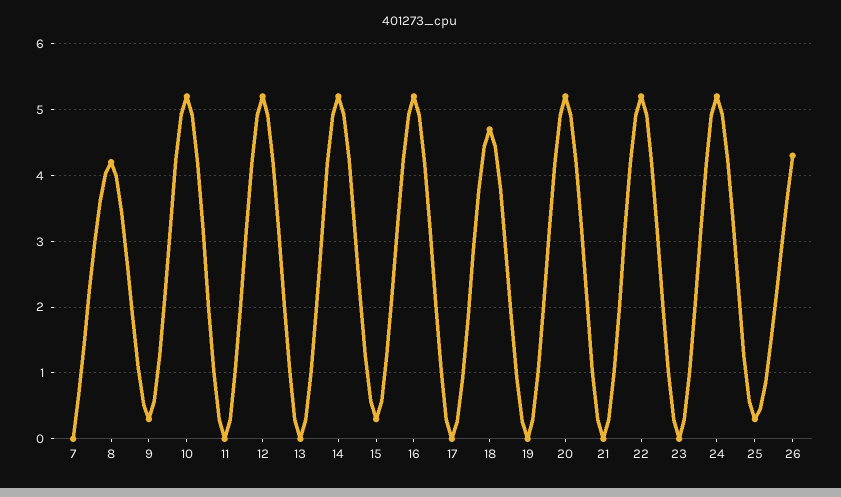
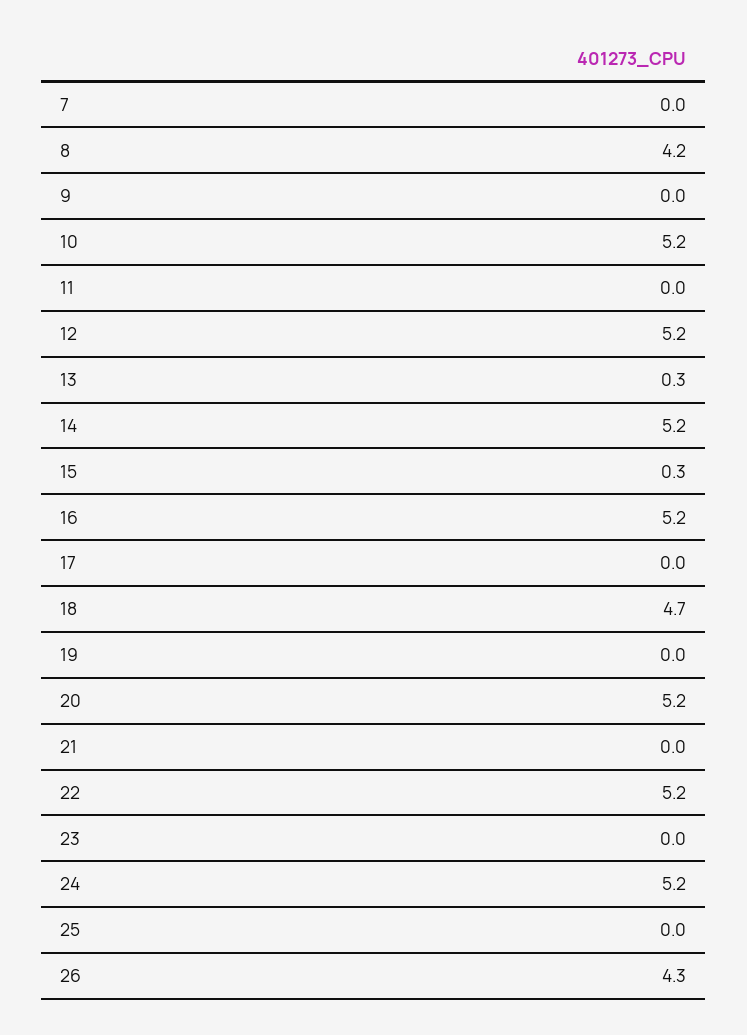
9: 0.3 -> 0
13: 0 -> 0.3
25: 0.3 -> 0

